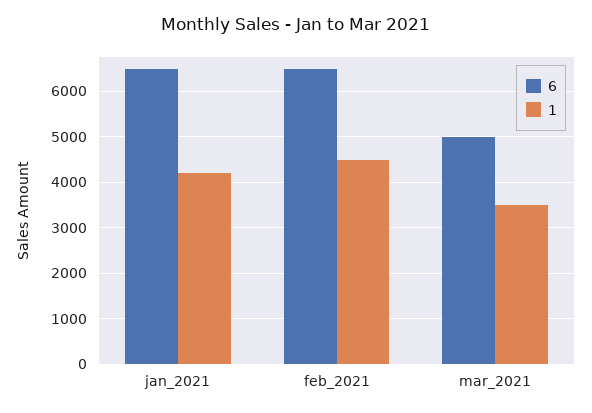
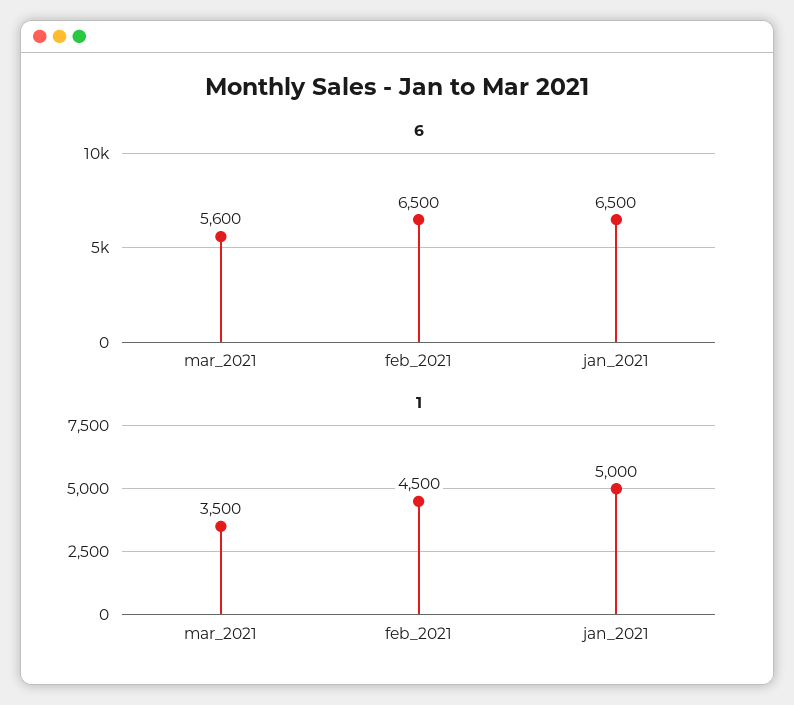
1, jan_2021: 4200 -> 5000
6, mar_2021: 5000 -> 5600

